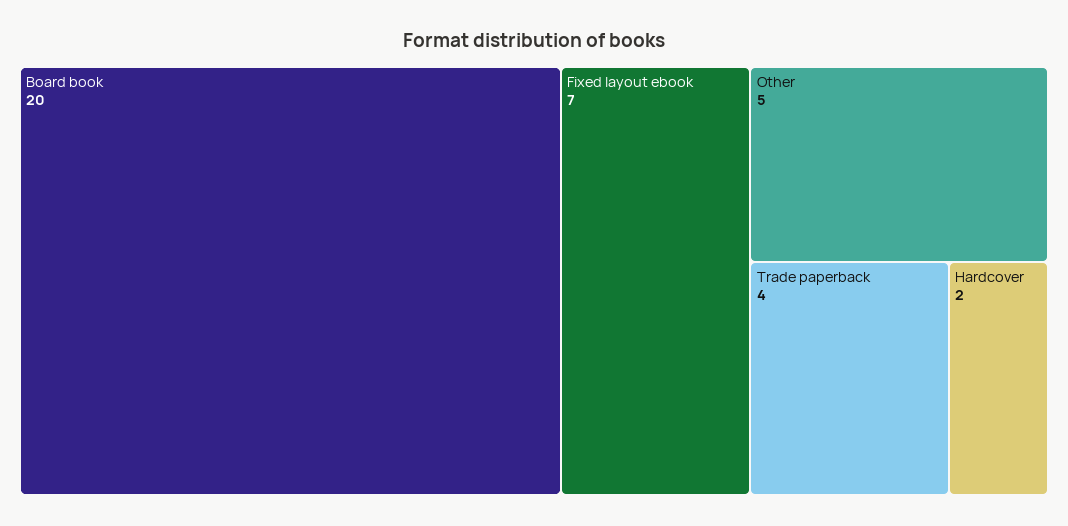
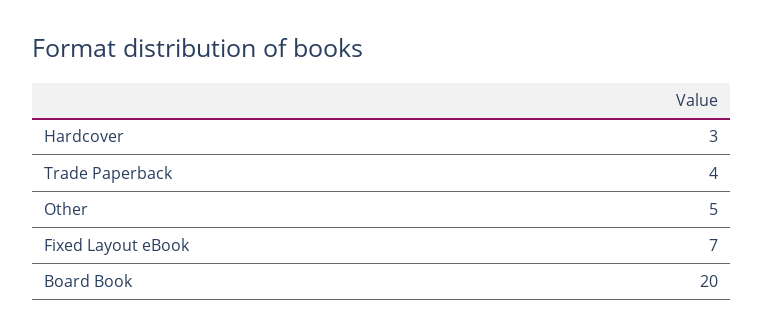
Hardcover: 2 -> 3

